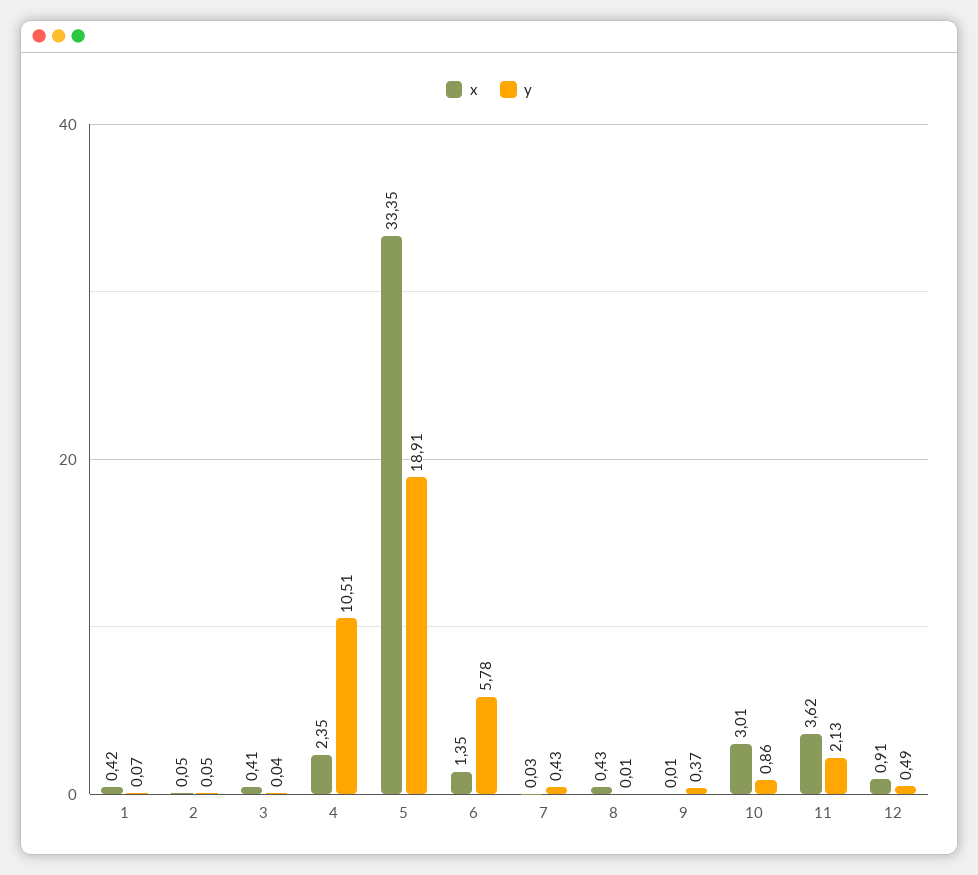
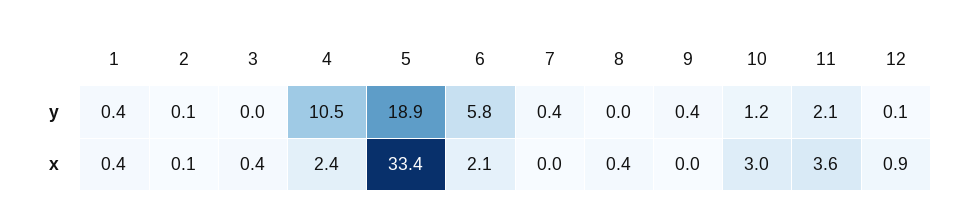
y, 1: 0.07 -> 0.4
x, 6: 1.35 -> 2.1
y, 10: 0.86 -> 1.2
y, 12: 0.49 -> 0.1

